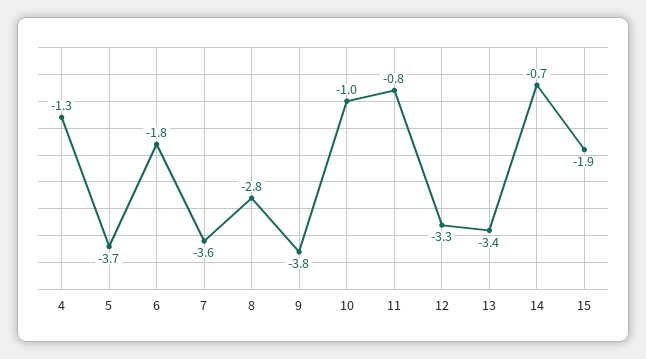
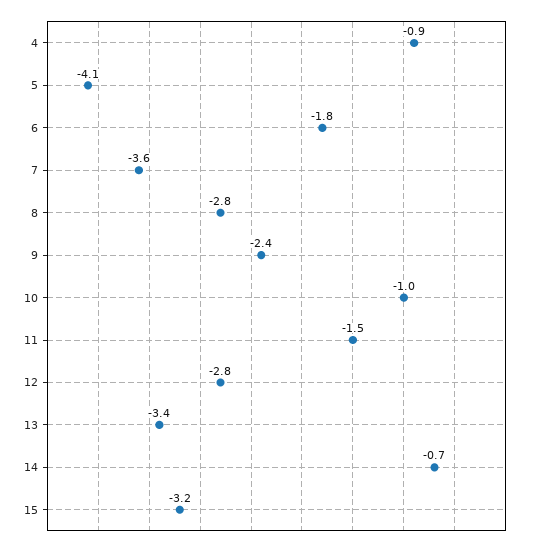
4: -1.3 -> -0.9
5: -3.7 -> -4.1
9: -3.8 -> -2.4
11: -0.8 -> -1.5
12: -3.3 -> -2.8
15: -1.9 -> -3.2

